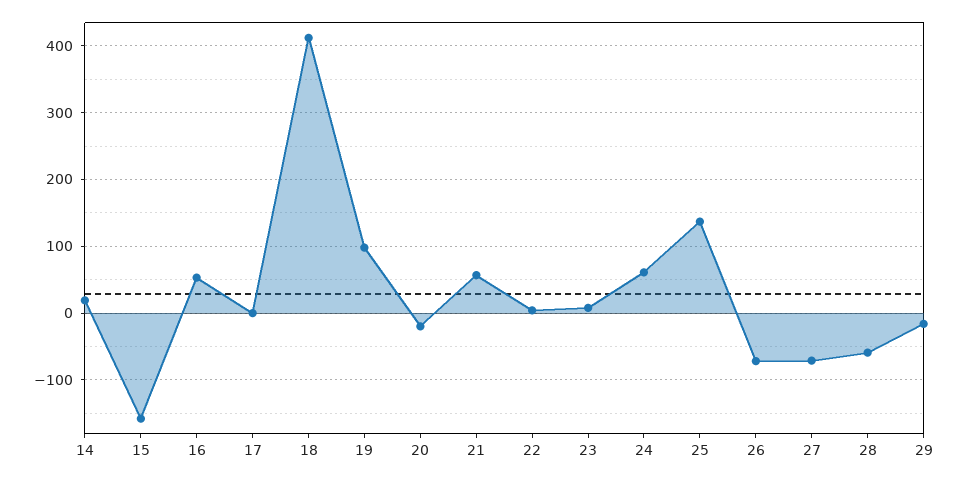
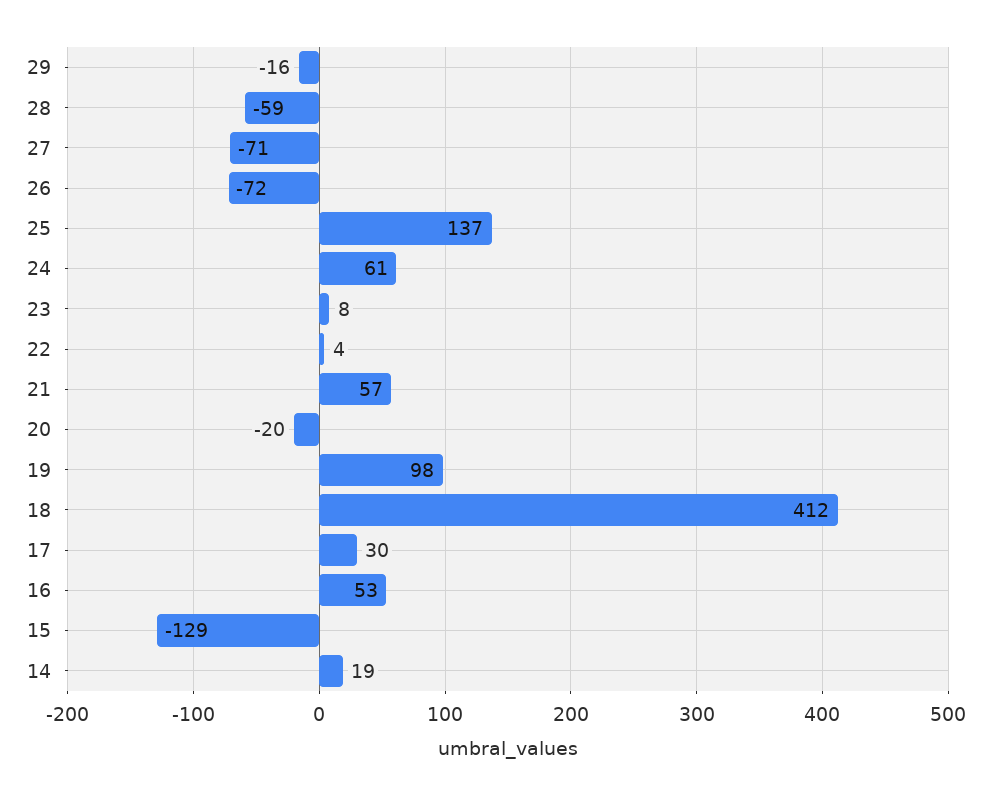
15: -160 -> -129
17: 0 -> 30

